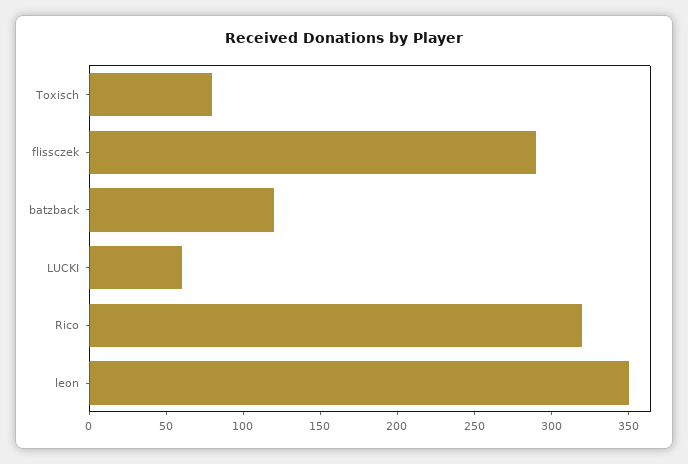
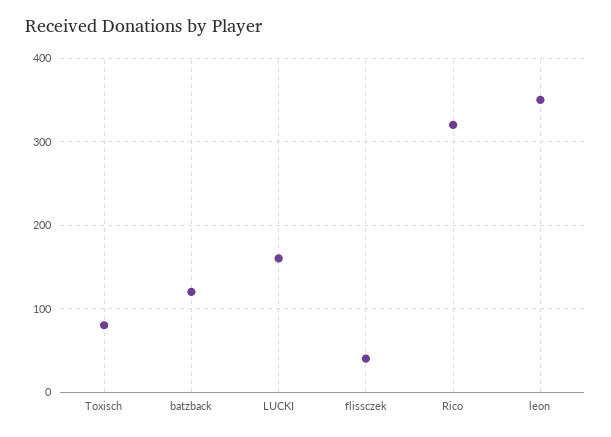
flissczek: 290 -> 40
LUCKI: 60 -> 160

